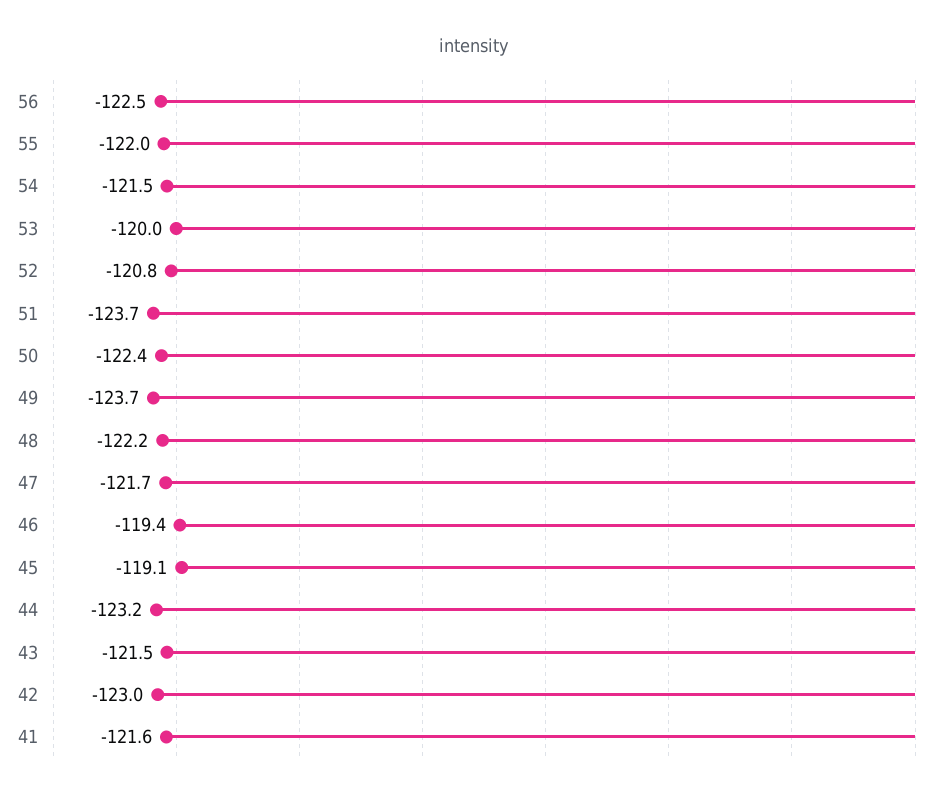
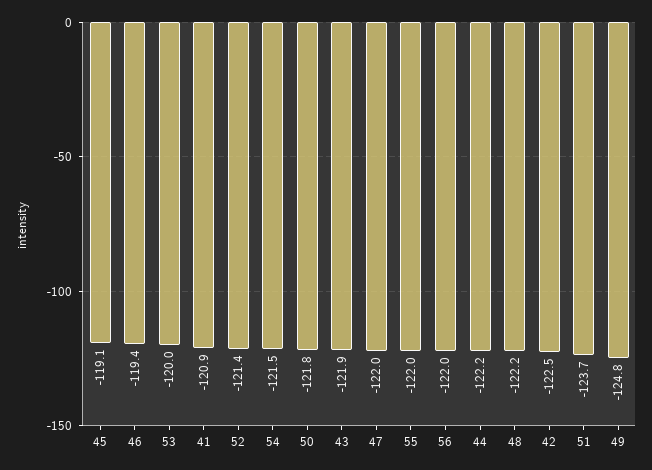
56: -122.5 -> -122
52: -120.8 -> -121.4
50: -122.4 -> -121.8
49: -123.7 -> -124.8
47: -121.7 -> -122
44: -123.2 -> -122.2
43: -121.5 -> -121.9
42: -123 -> -122.5
41: -121.6 -> -120.9

